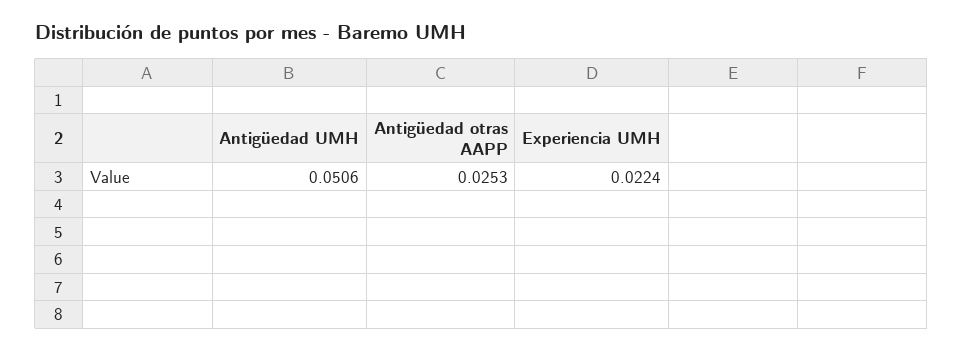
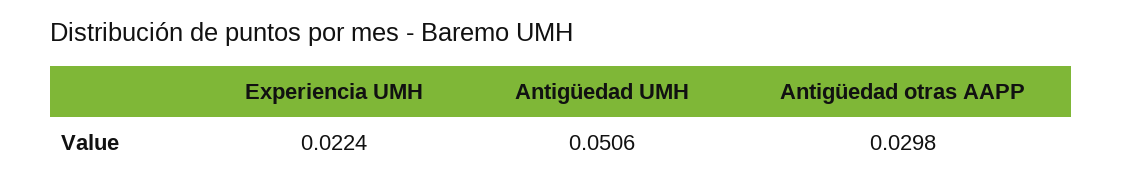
Antigüedad otras AAPP: 0.0253 -> 0.0298

